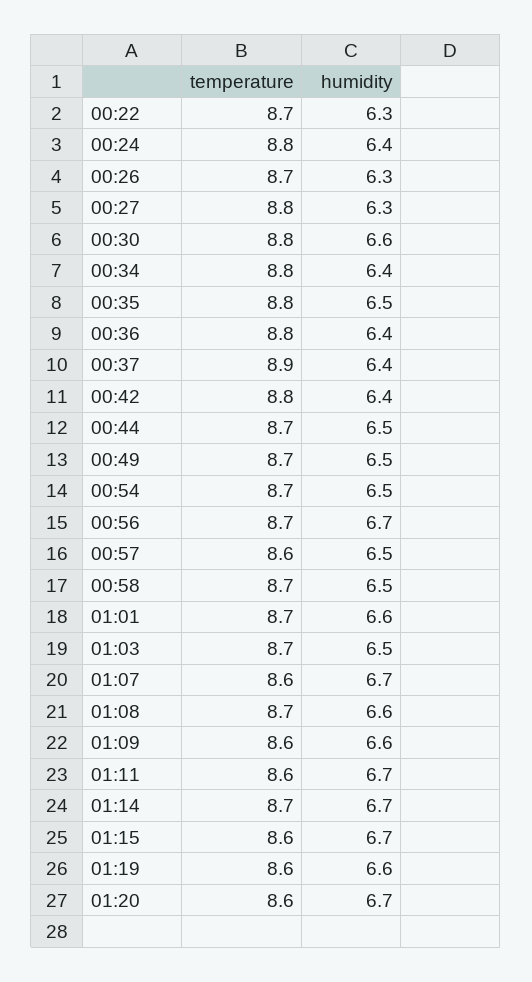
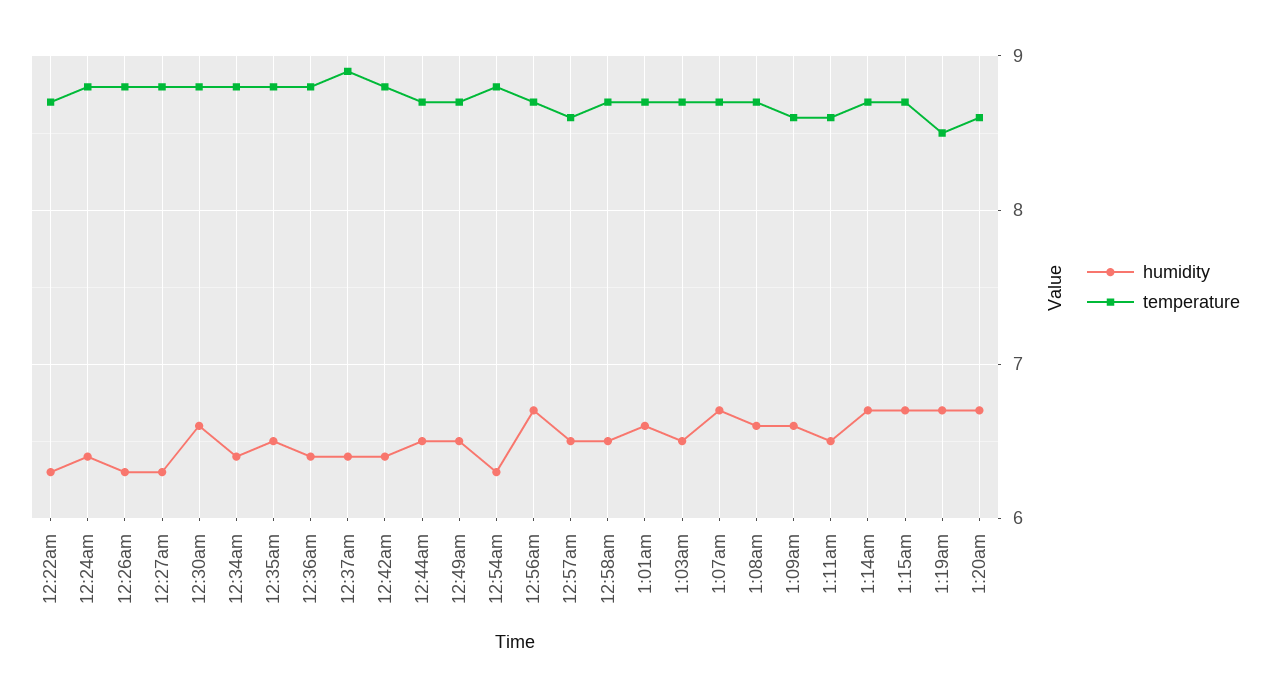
temperature, 00:26: 8.7 -> 8.8
temperature, 00:54: 8.7 -> 8.8
humidity, 00:54: 6.5 -> 6.3
temperature, 01:07: 8.6 -> 8.7
humidity, 01:11: 6.7 -> 6.5
temperature, 01:15: 8.6 -> 8.7
temperature, 01:19: 8.6 -> 8.5
humidity, 01:19: 6.6 -> 6.7

